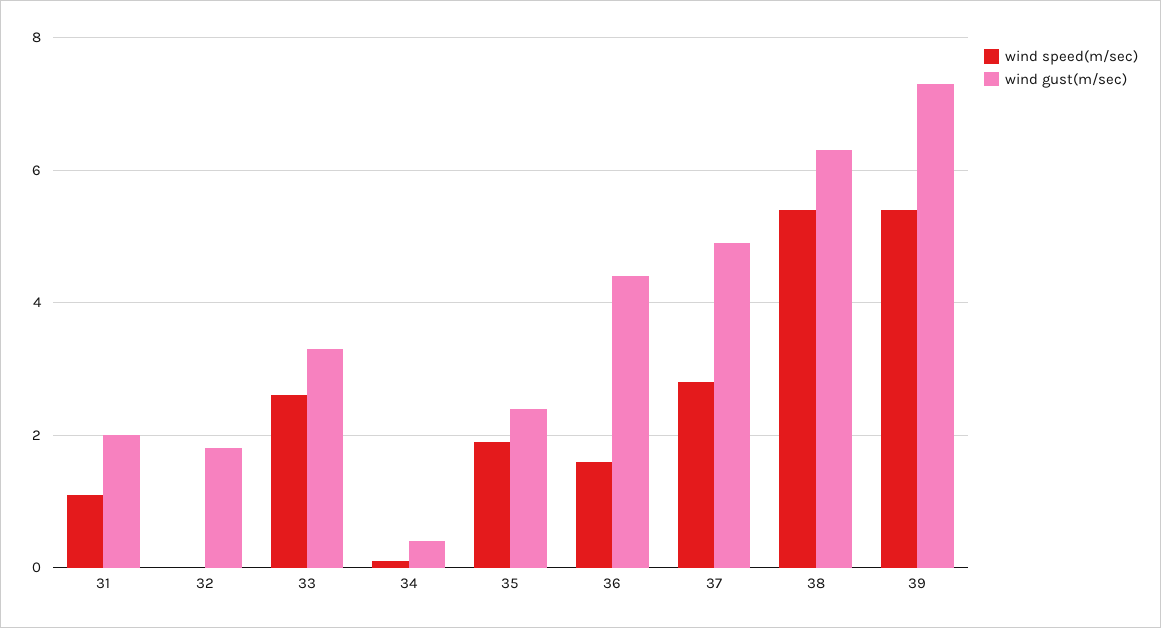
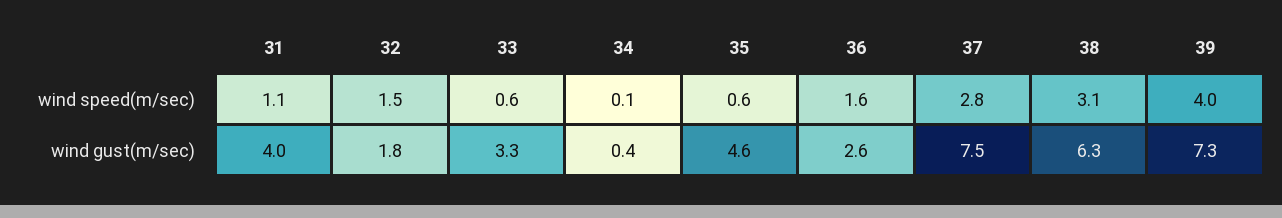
wind gust(m/sec), 31: 2 -> 4
wind speed(m/sec), 32: 0 -> 1.5
wind speed(m/sec), 33: 2.5 -> 0.6
wind speed(m/sec), 35: 2 -> 0.6
wind gust(m/sec), 35: 2.5 -> 4.6
wind gust(m/sec), 36: 4.5 -> 2.6
wind gust(m/sec), 37: 5 -> 7.5
wind speed(m/sec), 38: 5.5 -> 3.1
wind speed(m/sec), 39: 5.5 -> 4

